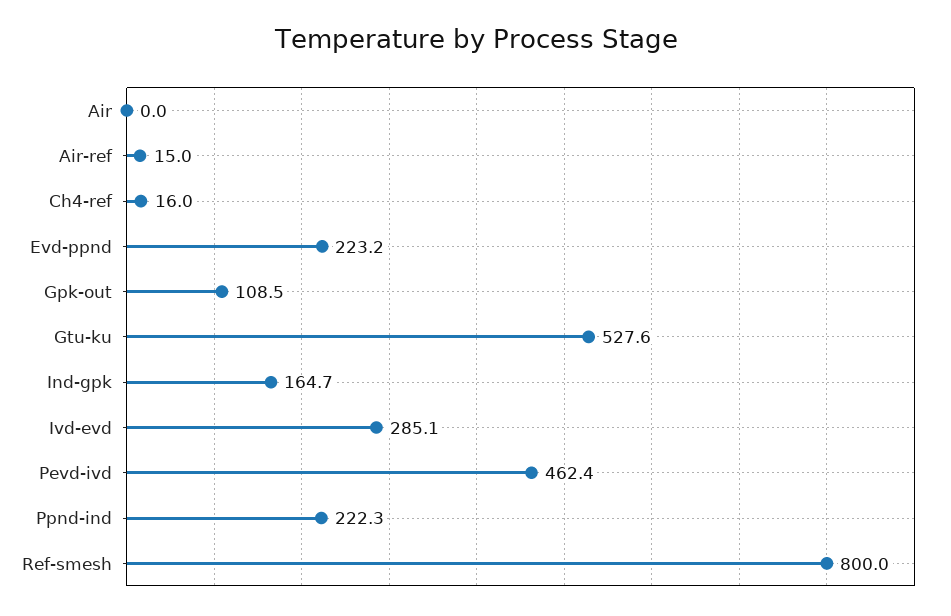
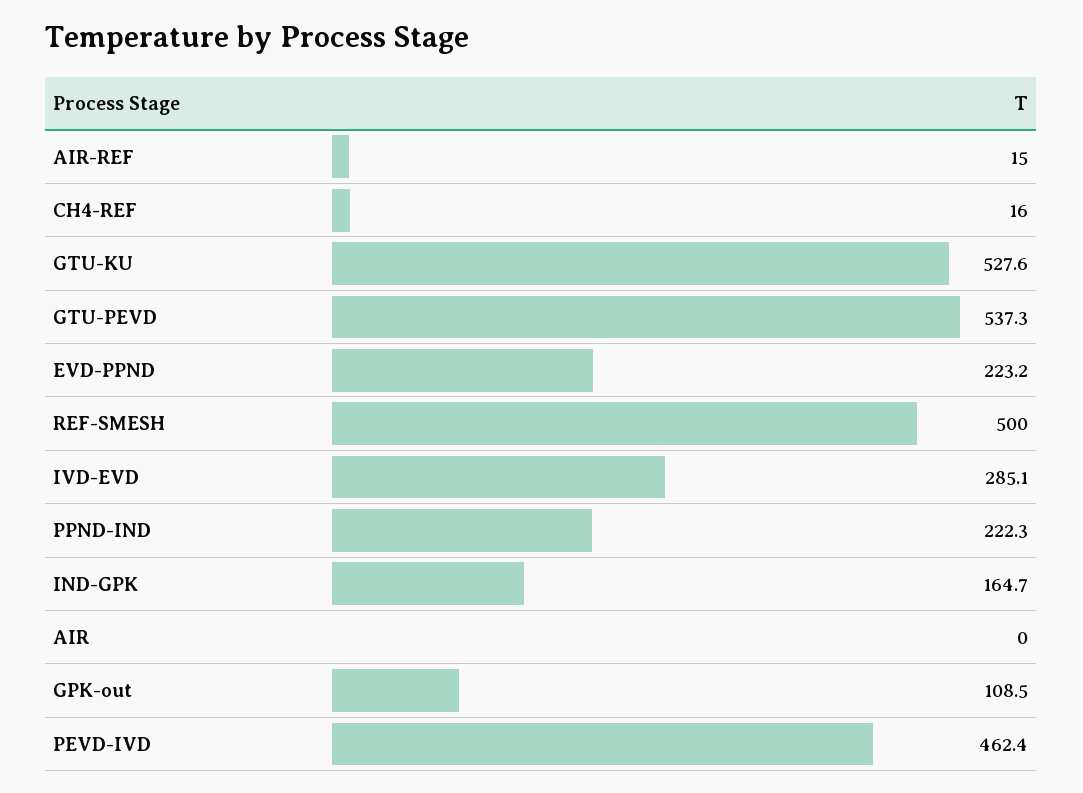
Ref-smesh: 800 -> 500
GTU-PEVD: none -> 537.3

